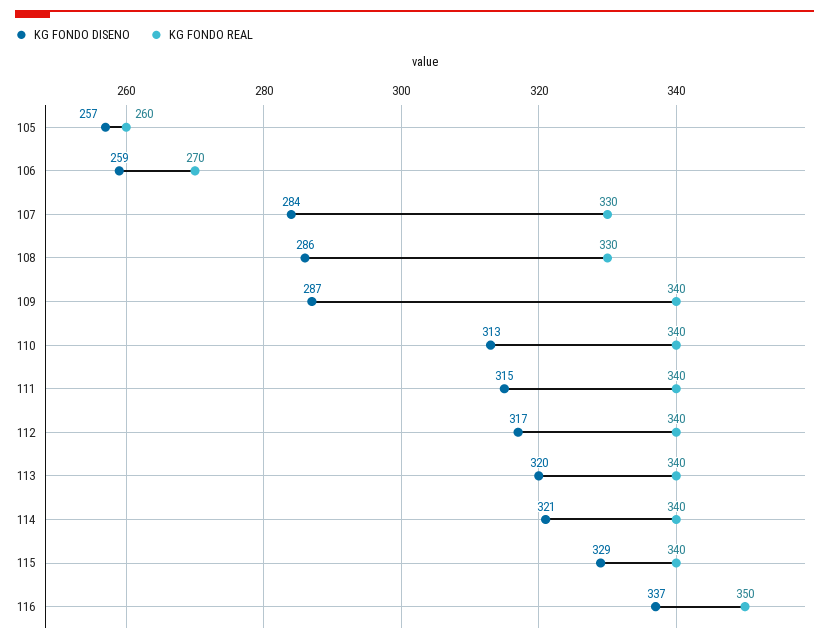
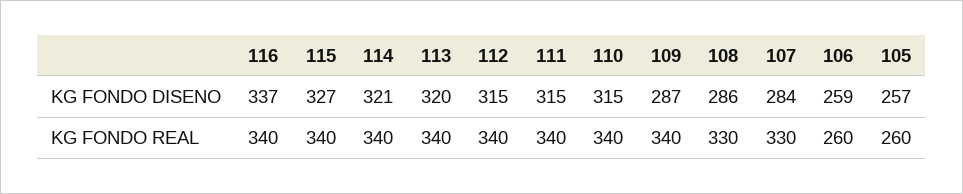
KG FONDO REAL, 106: 270 -> 260
KG FONDO DISENO, 110: 313 -> 315
KG FONDO DISENO, 112: 317 -> 315
KG FONDO DISENO, 115: 329 -> 327
KG FONDO REAL, 116: 350 -> 340

